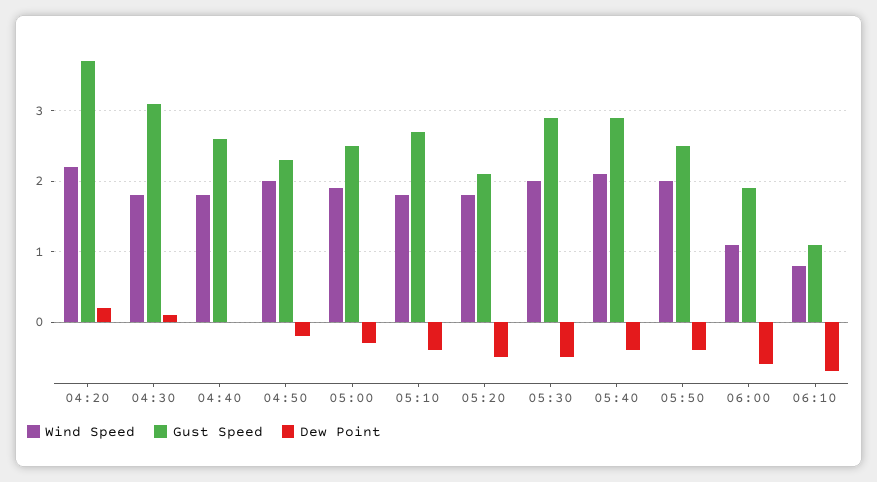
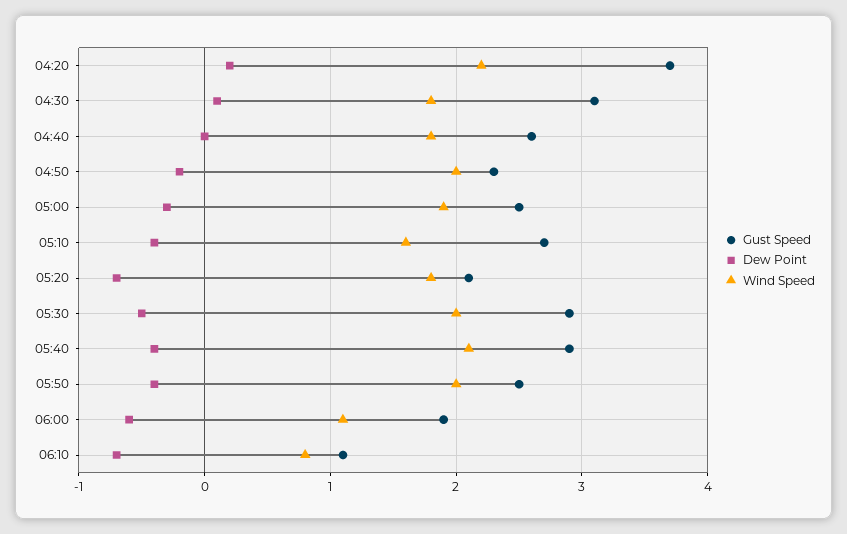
Wind Speed, 05:10: 1.8 -> 1.6
Dew Point, 05:20: -0.5 -> -0.7

